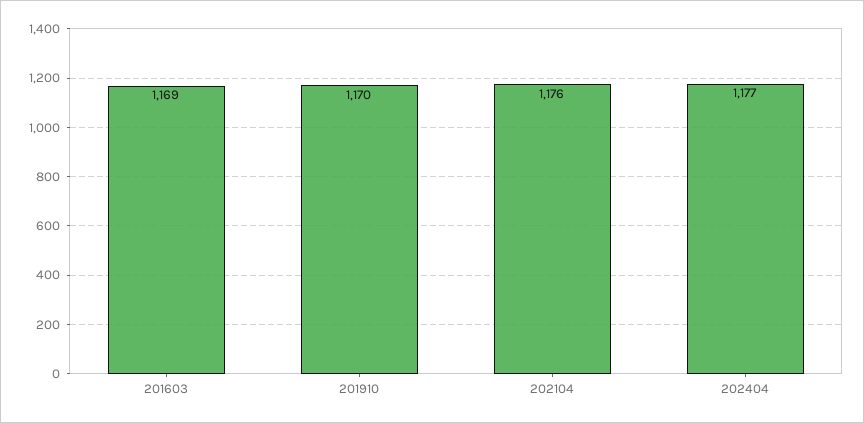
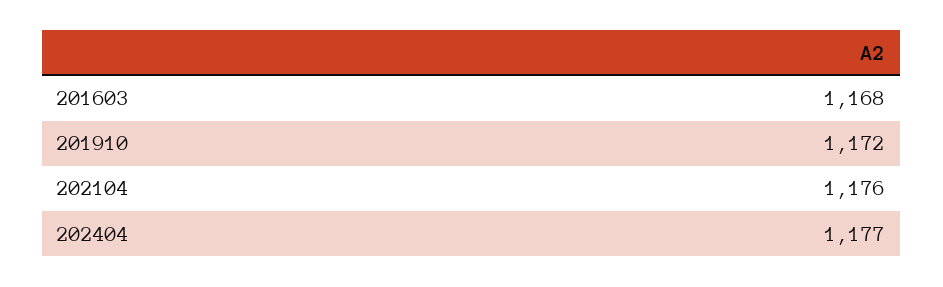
201603: 1169 -> 1168
201910: 1170 -> 1172

